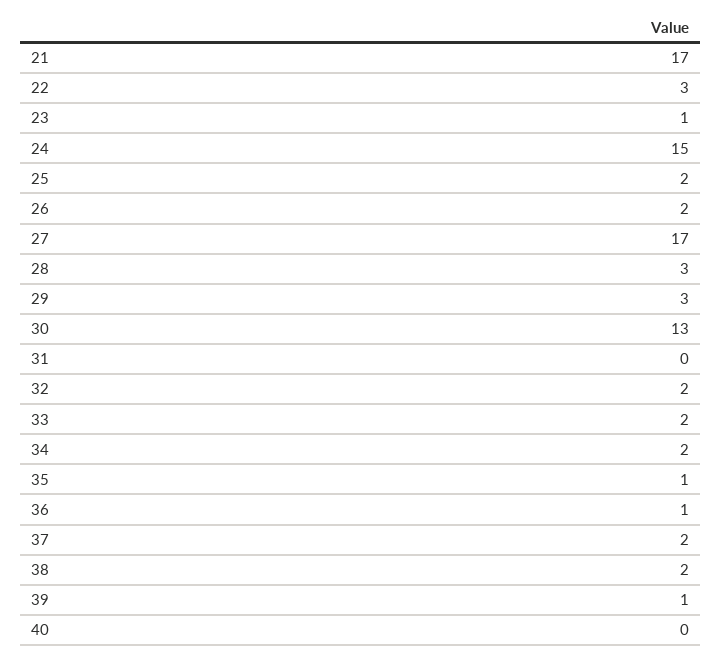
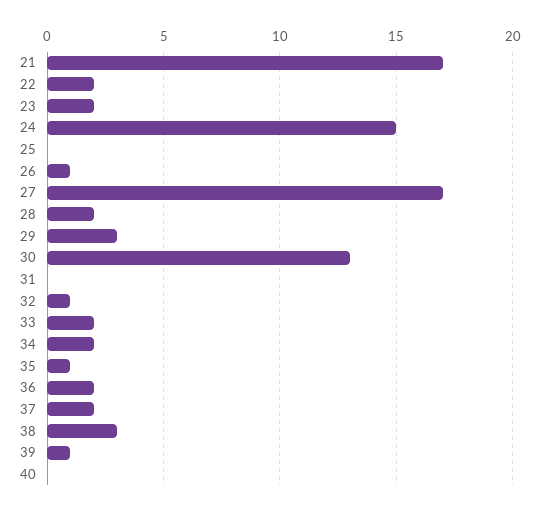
22: 3 -> 2
23: 1 -> 2
25: 2 -> 0
26: 2 -> 1
28: 3 -> 2
32: 2 -> 1
36: 1 -> 2
38: 2 -> 3

